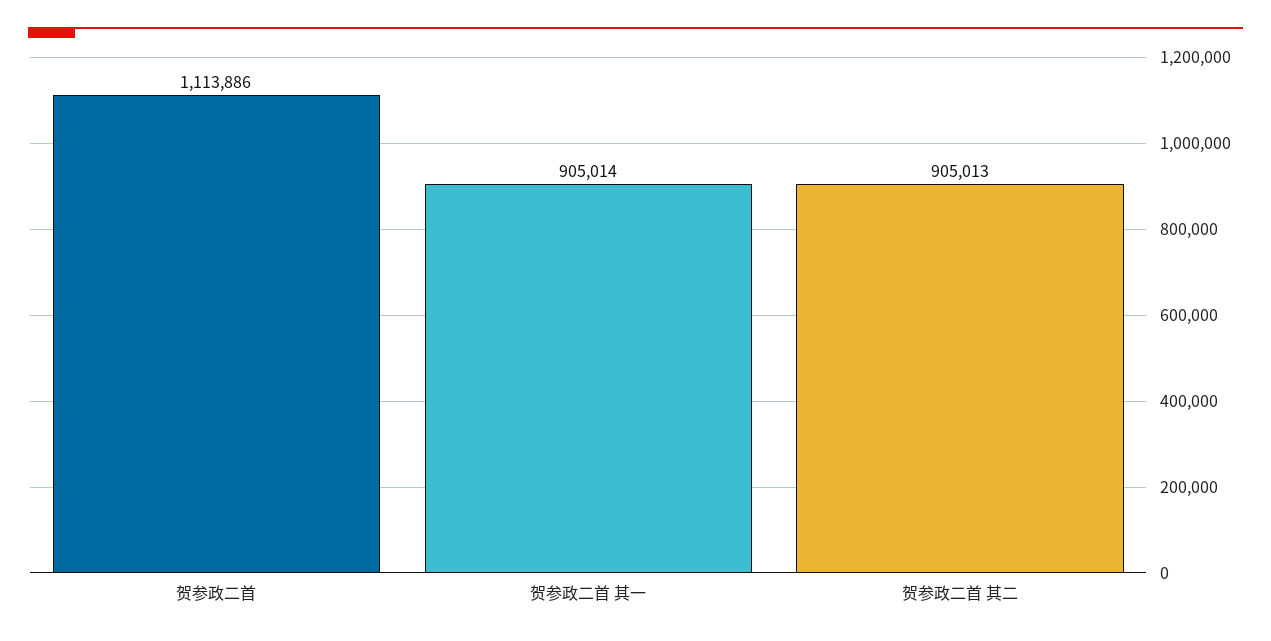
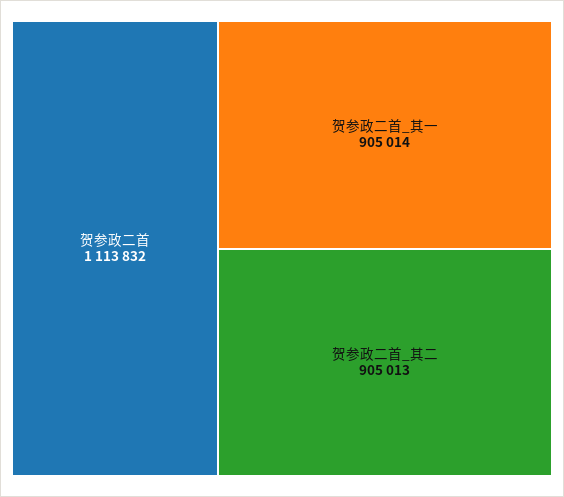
贺参政二首: 1113886 -> 1113832

